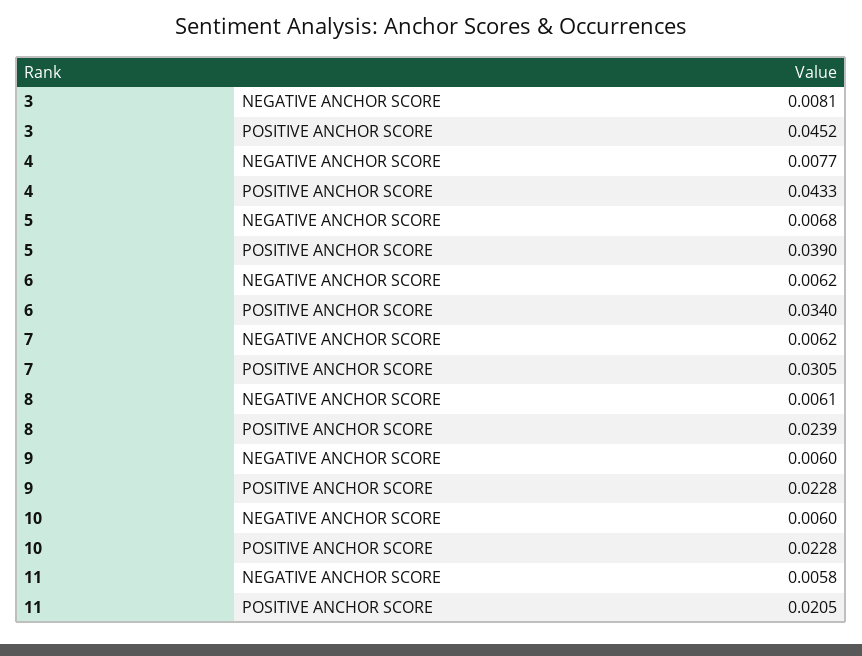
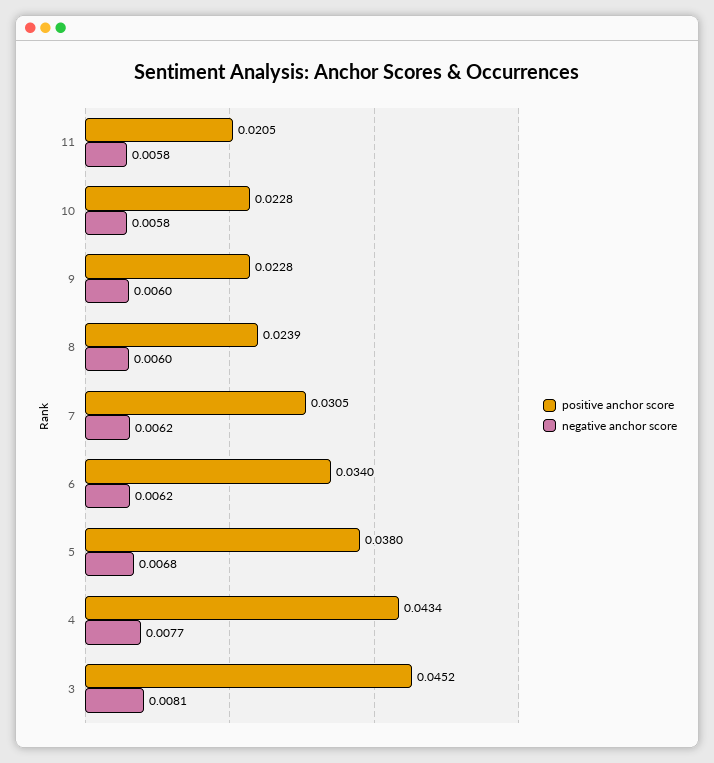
POSITIVE ANCHOR SCORE, 4: 0.0433 -> 0.0434
POSITIVE ANCHOR SCORE, 5: 0.039 -> 0.038
NEGATIVE ANCHOR SCORE, 8: 0.0061 -> 0.006
NEGATIVE ANCHOR SCORE, 10: 0.006 -> 0.0058

